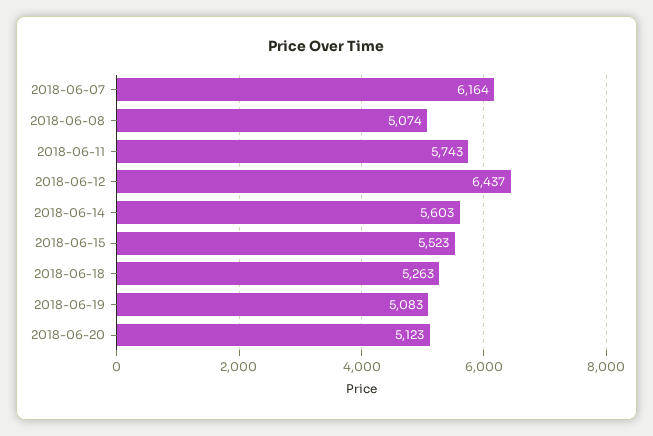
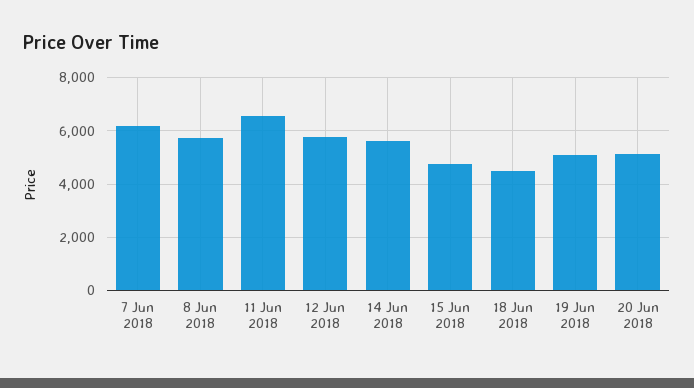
2018-06-08: 5074 -> 5750
2018-06-11: 5743 -> 6500
2018-06-12: 6437 -> 5750
2018-06-15: 5523 -> 4750
2018-06-18: 5263 -> 4500

